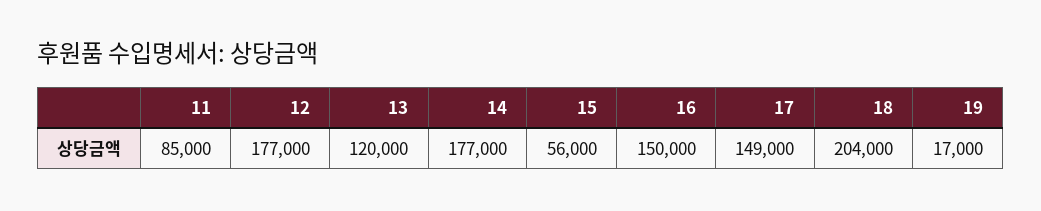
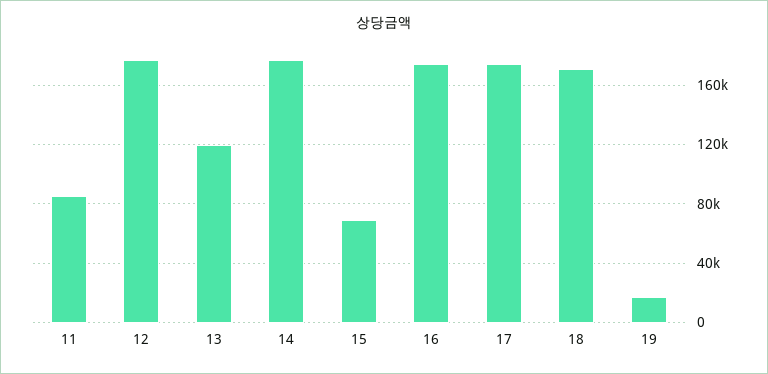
15: 56000 -> 70000
16: 150000 -> 175000
17: 149000 -> 175000
18: 204000 -> 170000

